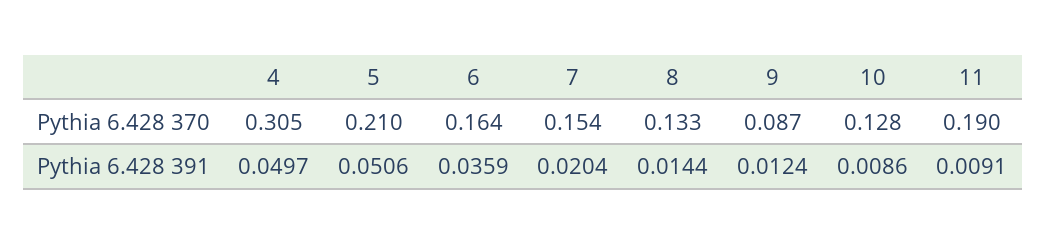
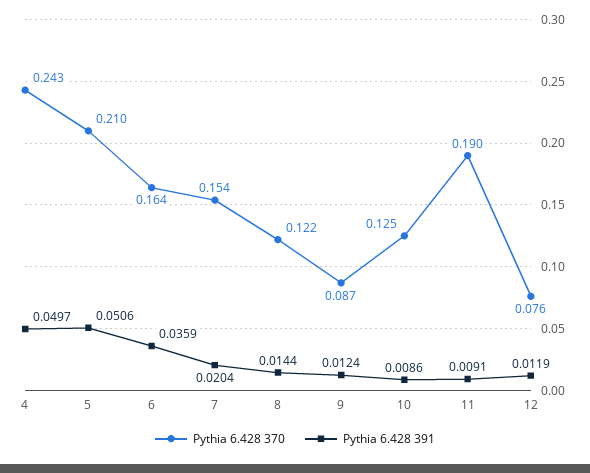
Pythia 6.428 370, 4: 0.305 -> 0.243
Pythia 6.428 370, 8: 0.133 -> 0.122
Pythia 6.428 370, 10: 0.128 -> 0.125
Pythia 6.428 370, 12: none -> 0.076
Pythia 6.428 391, 12: none -> 0.0119

